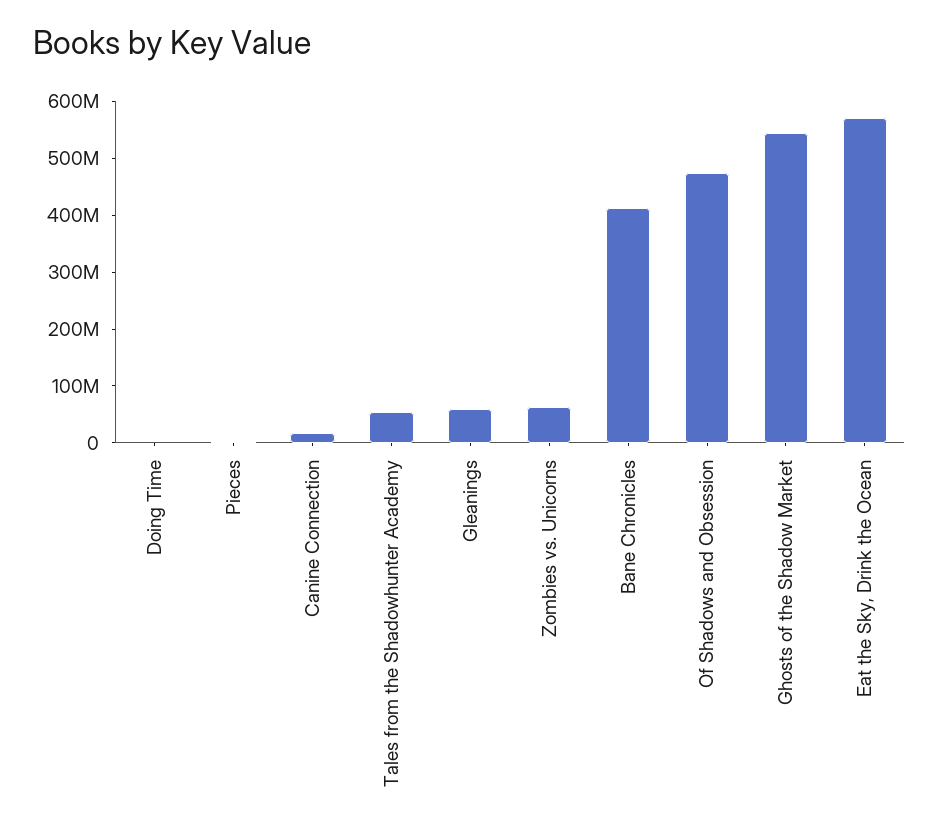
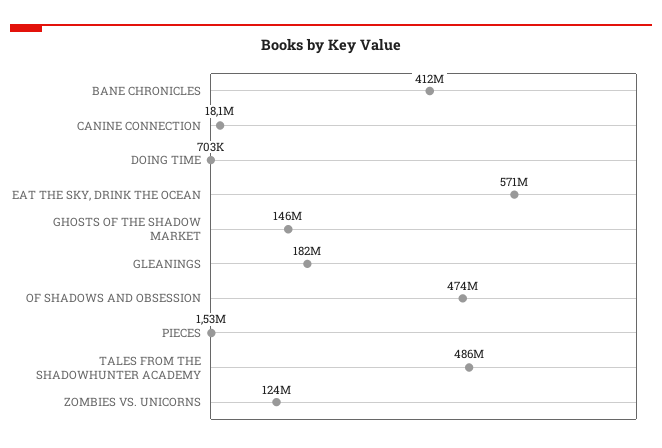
Tales from the Shadowhunter Academy: 60000000 -> 486000000
Gleanings: 60000000 -> 182000000
Zombies vs. Unicorns: 60000000 -> 124000000
Ghosts of the Shadow Market: 540000000 -> 146000000

